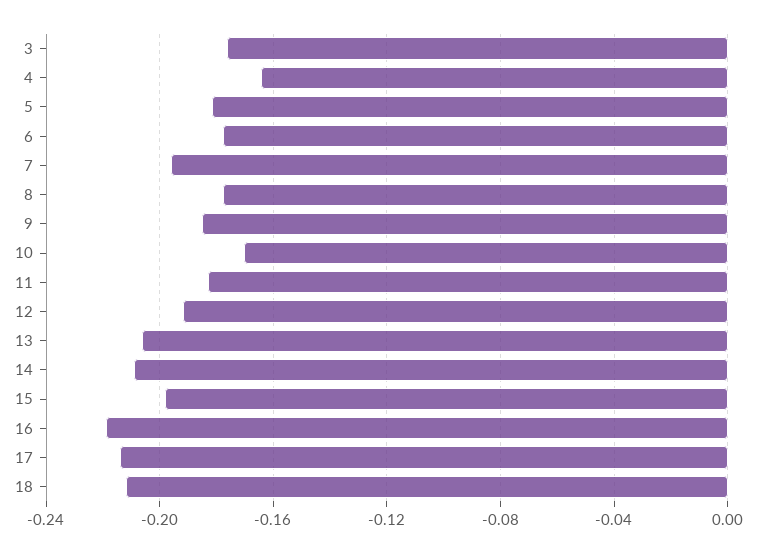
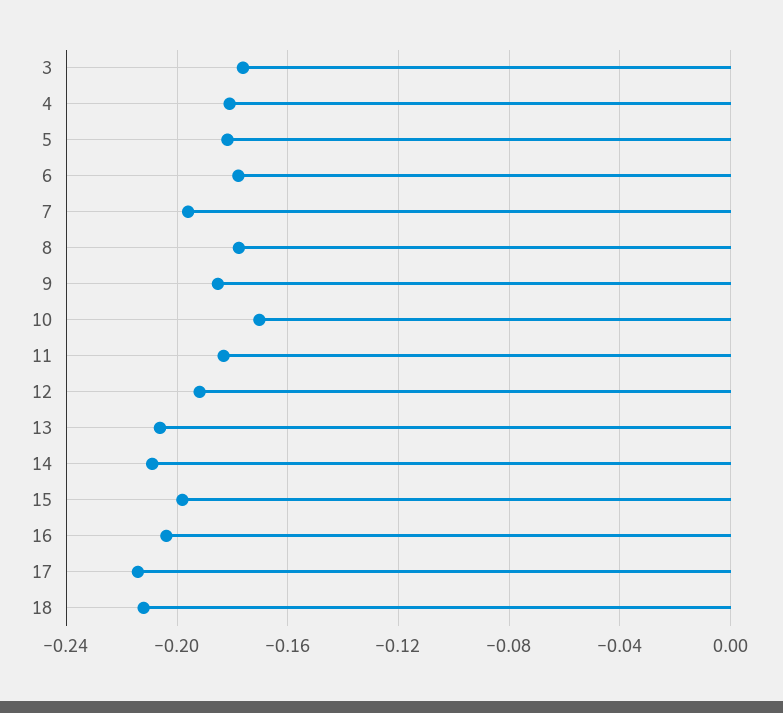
4: -0.165 -> -0.18
16: -0.22 -> -0.205

